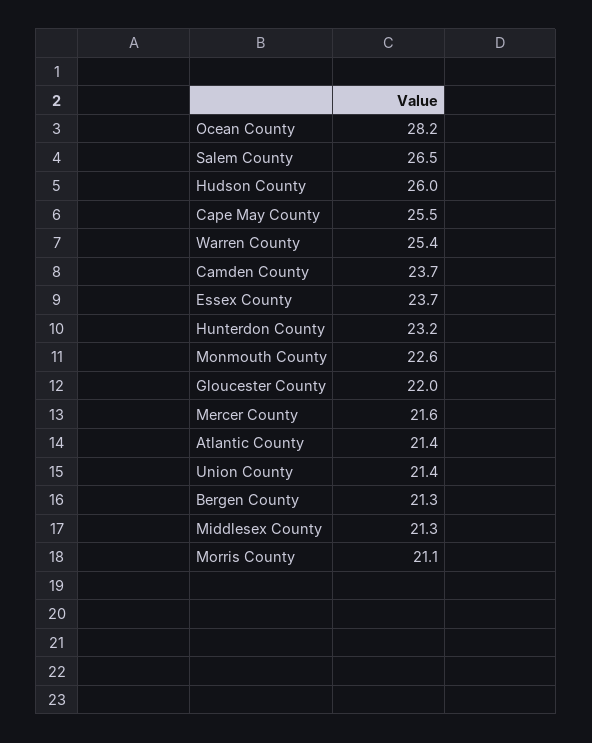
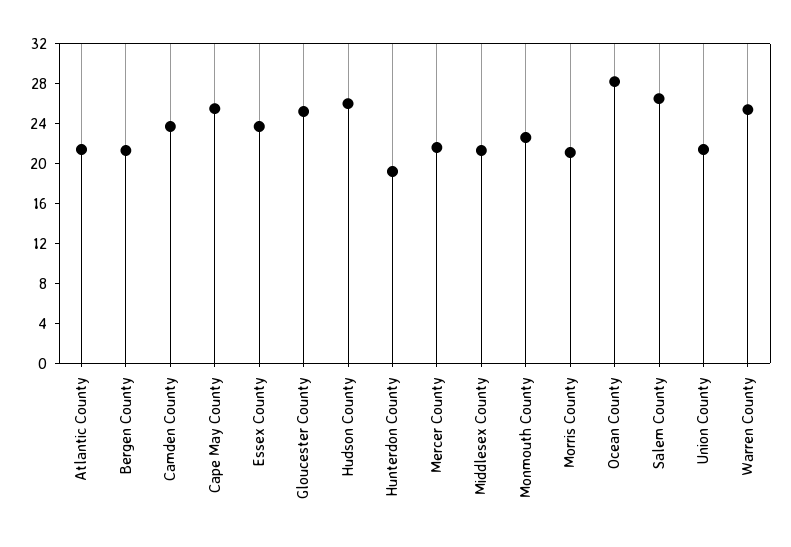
Hunterdon County: 23.2 -> 19
Gloucester County: 22 -> 25

